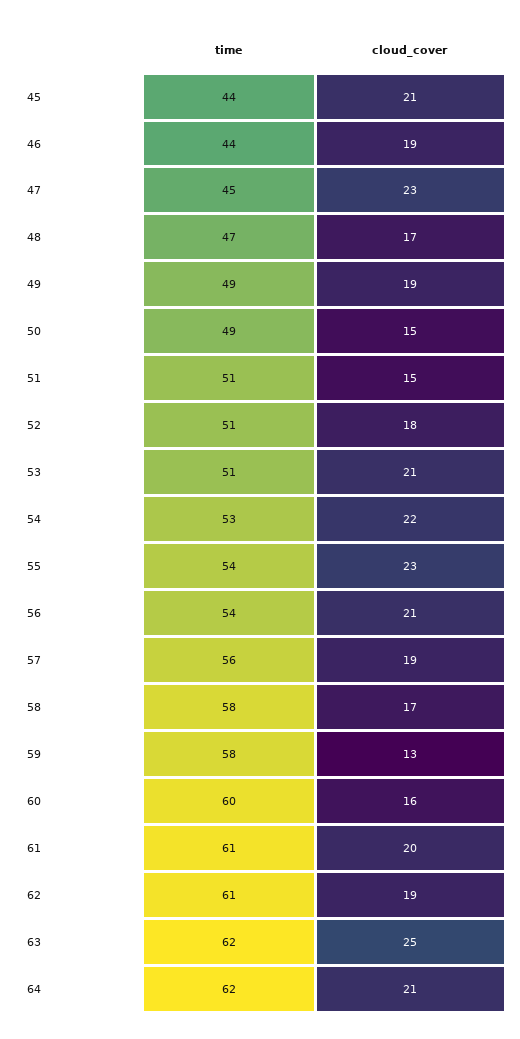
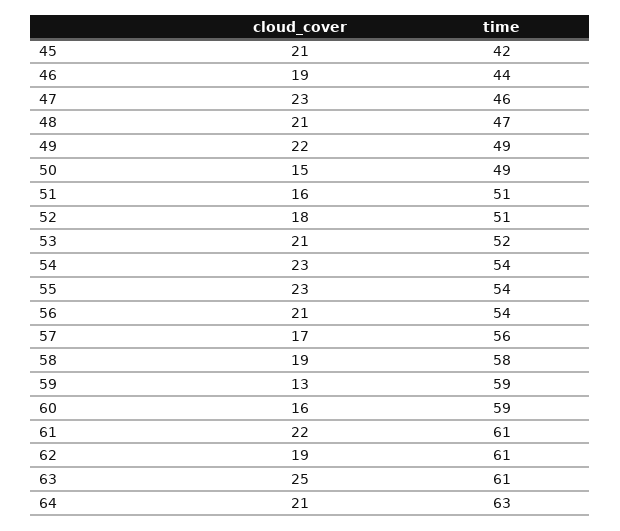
time, 45: 44 -> 42
time, 47: 45 -> 46
cloud_cover, 48: 17 -> 21
cloud_cover, 49: 19 -> 22
cloud_cover, 51: 15 -> 16
time, 53: 51 -> 52
time, 54: 53 -> 54
cloud_cover, 54: 22 -> 23
cloud_cover, 57: 19 -> 17
cloud_cover, 58: 17 -> 19
time, 59: 58 -> 59
time, 60: 60 -> 59
cloud_cover, 61: 20 -> 22
time, 63: 62 -> 61
time, 64: 62 -> 63

